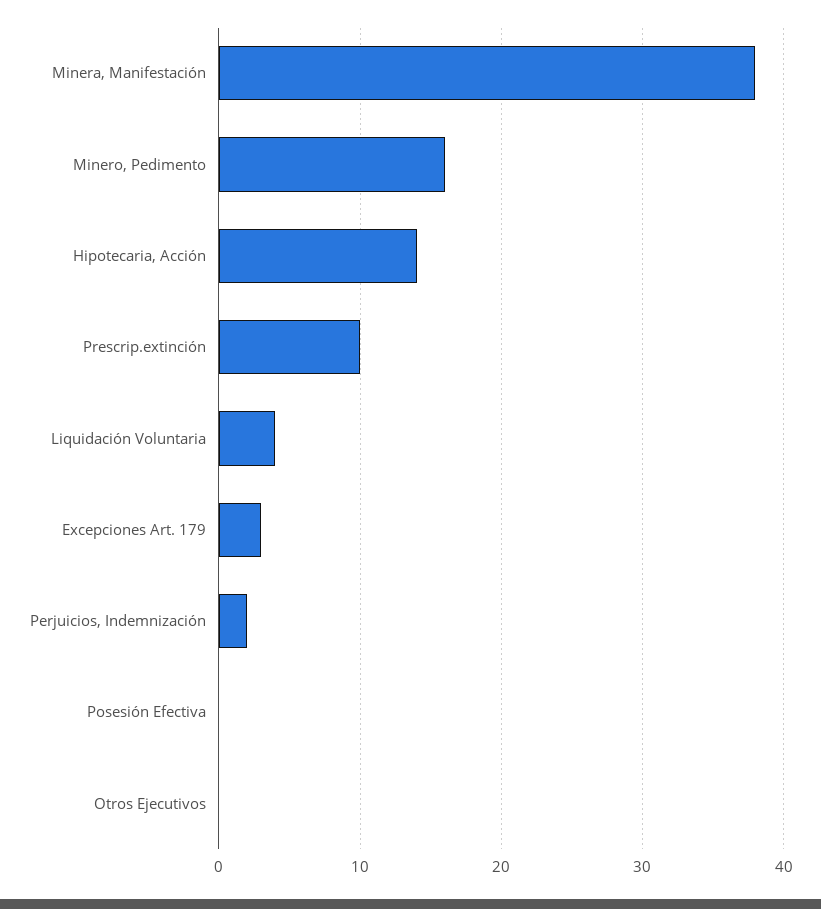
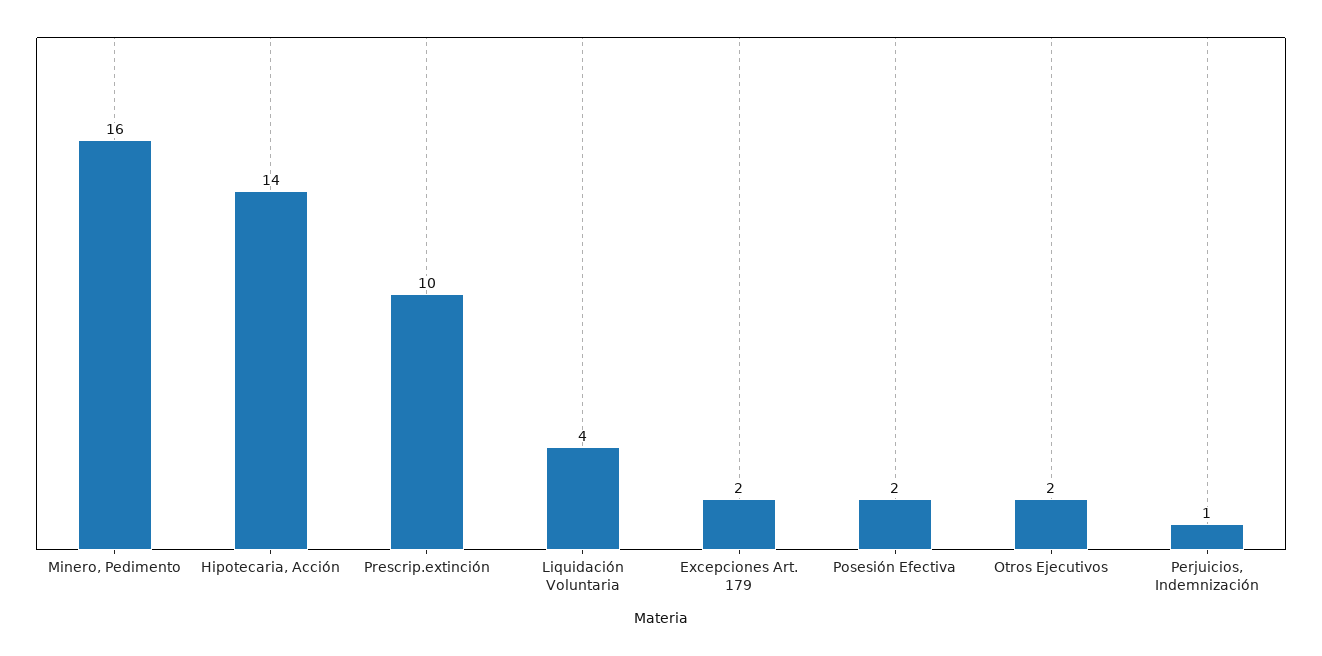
Minera, Manifestación: 38 -> none
Excepciones Art. 179: 3 -> 2
Perjuicios, Indemnización: 2 -> 1
Posesión Efectiva: 0 -> 2
Otros Ejecutivos: 0 -> 2

